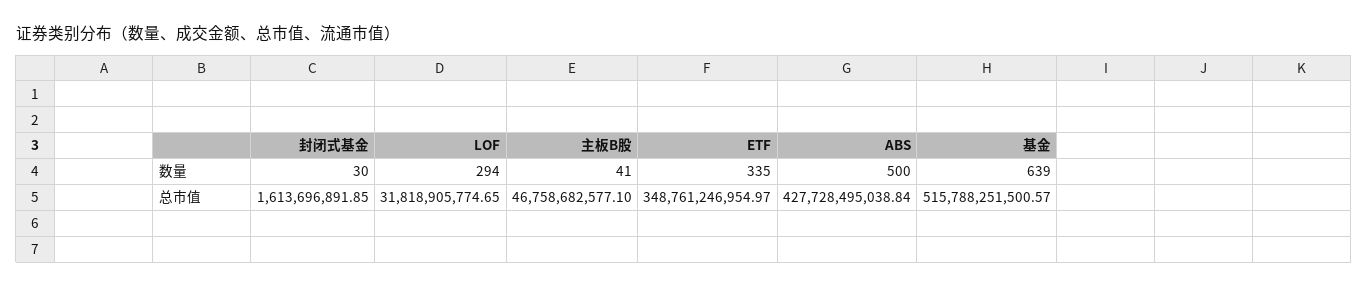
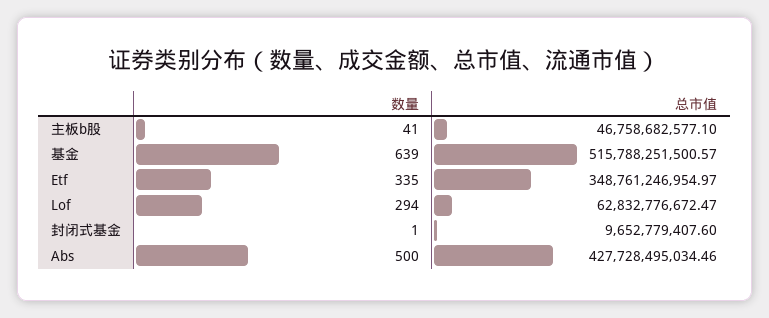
封闭式基金, 数量: 30 -> 1
封闭式基金, 总市值: 1613696891.85 -> 9652779407.6
LOF, 总市值: 31818905774.65 -> 62832776672.47
ABS, 总市值: 427728495038.84 -> 427728495034.46

